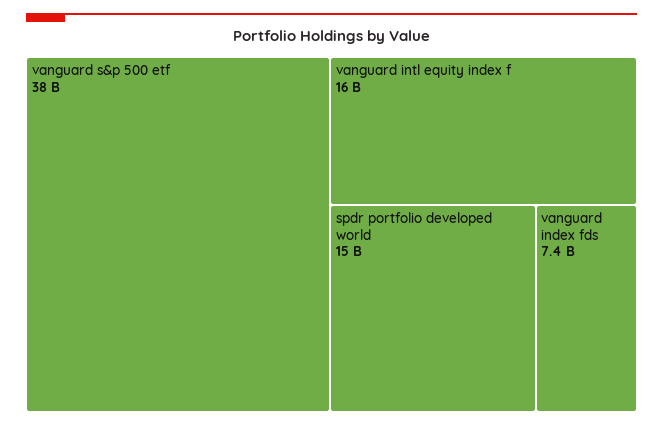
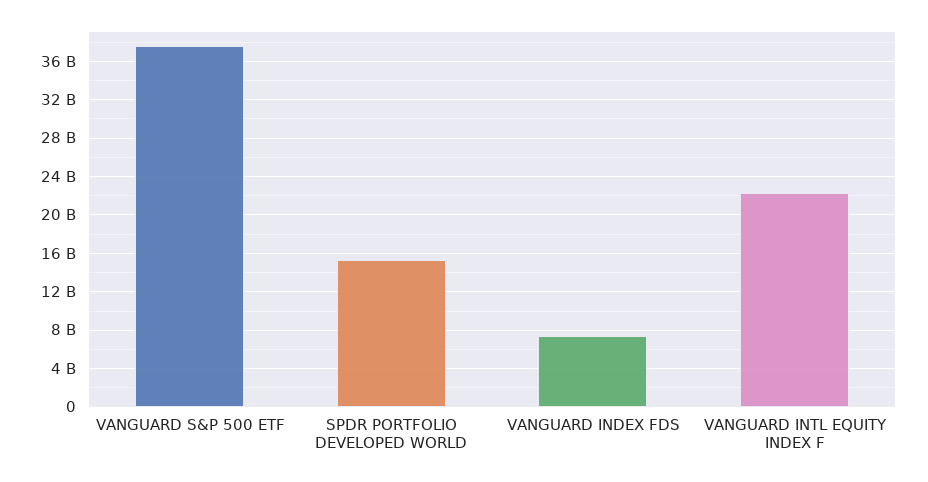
vanguard intl equity index f: 16000000000 -> 22000000000

